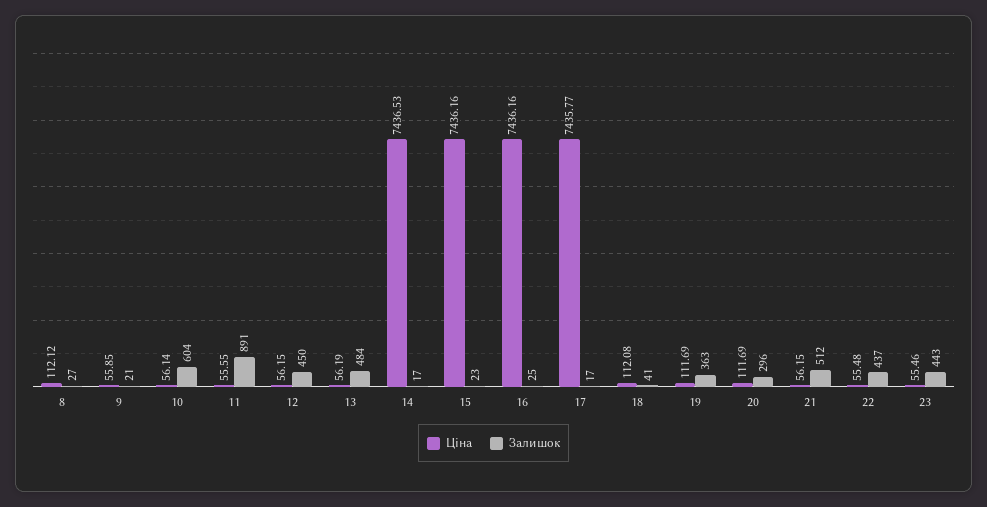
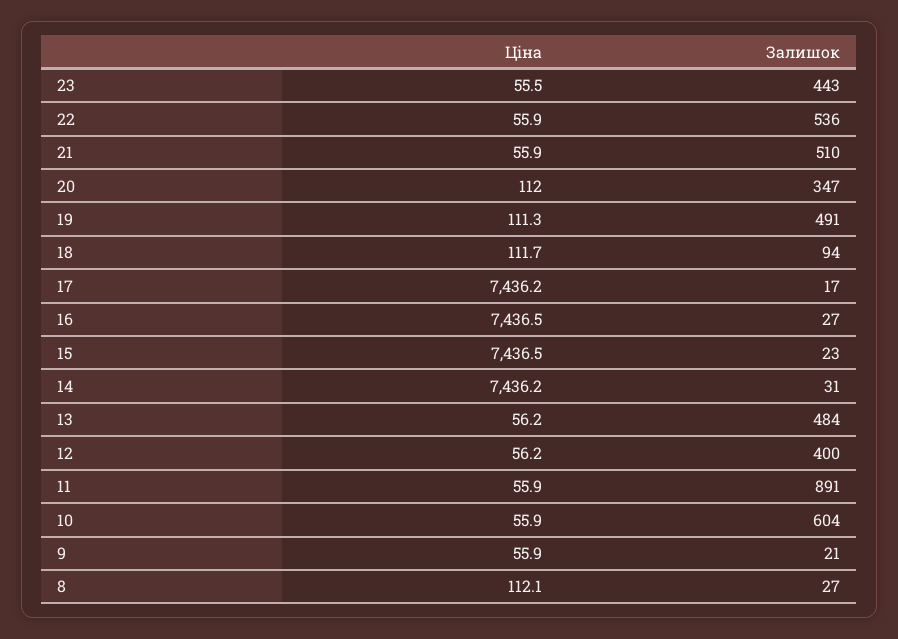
Ціна, 10: 56.14 -> 55.9
Ціна, 11: 55.55 -> 55.9
Залишок, 12: 450 -> 400
Ціна, 14: 7436.53 -> 7436.2
Залишок, 14: 17 -> 31
Ціна, 15: 7436.16 -> 7436.5
Ціна, 16: 7436.16 -> 7436.5
Залишок, 16: 25 -> 27
Ціна, 17: 7435.77 -> 7436.2
Ціна, 18: 112.08 -> 111.7
Залишок, 18: 41 -> 94
Ціна, 19: 111.69 -> 111.3
Залишок, 19: 363 -> 491
Ціна, 20: 111.69 -> 112
Залишок, 20: 296 -> 347
Ціна, 21: 56.15 -> 55.9
Залишок, 21: 512 -> 510
Ціна, 22: 55.48 -> 55.9
Залишок, 22: 437 -> 536

